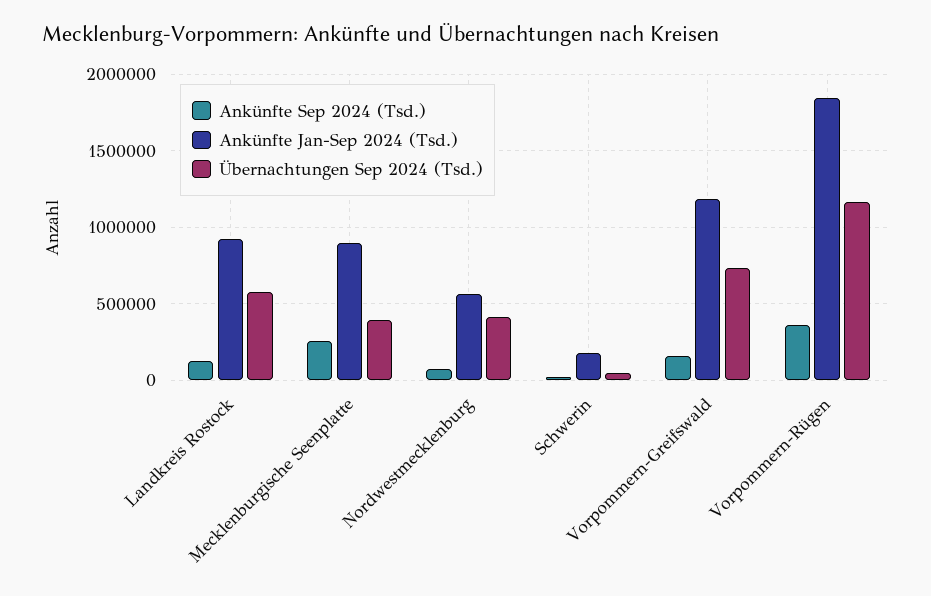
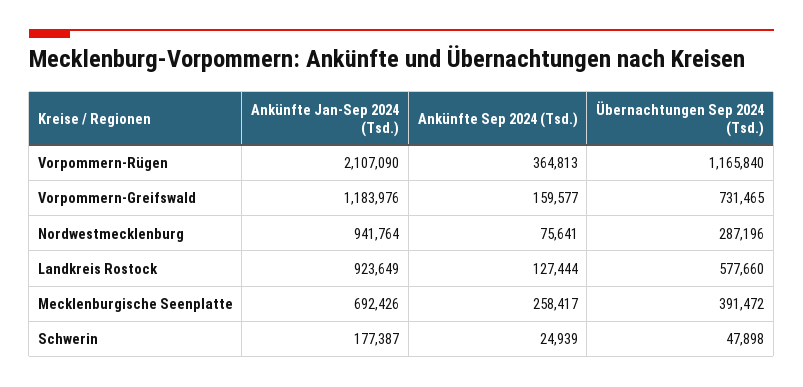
Ankünfte Jan-Sep 2024 (Tsd.), Mecklenburgische Seenplatte: 900000 -> 692426
Ankünfte Jan-Sep 2024 (Tsd.), Nordwestmecklenburg: 550000 -> 941764
Übernachtungen Sep 2024 (Tsd.), Nordwestmecklenburg: 400000 -> 287196
Ankünfte Jan-Sep 2024 (Tsd.), Vorpommern-Rügen: 1850000 -> 2107090

